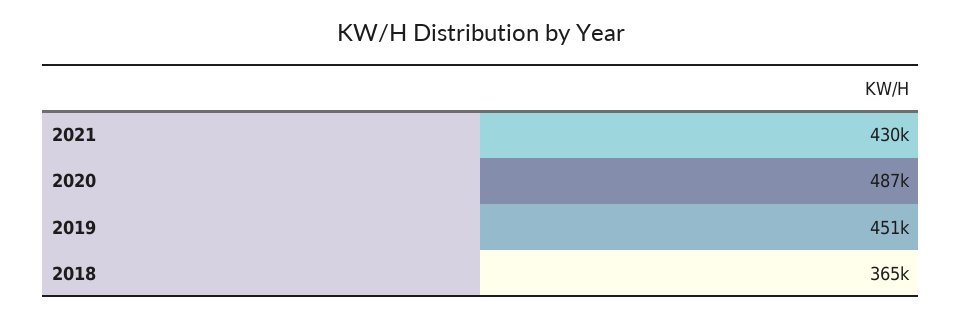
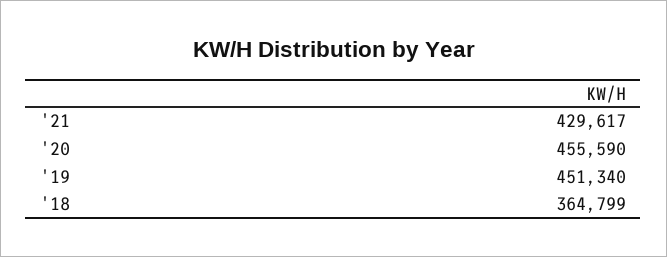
2020: 487000 -> 455590

